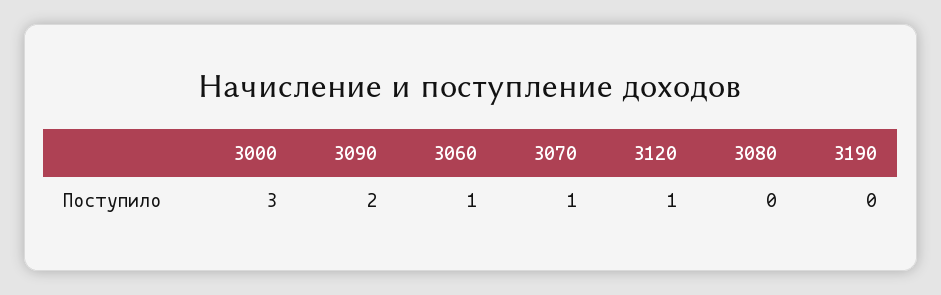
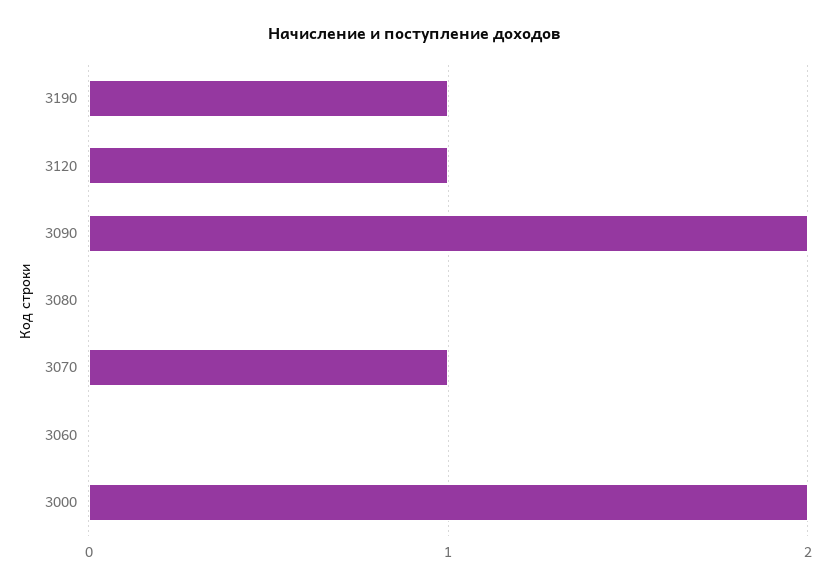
3000: 3 -> 2
3060: 1 -> 0
3190: 0 -> 1

